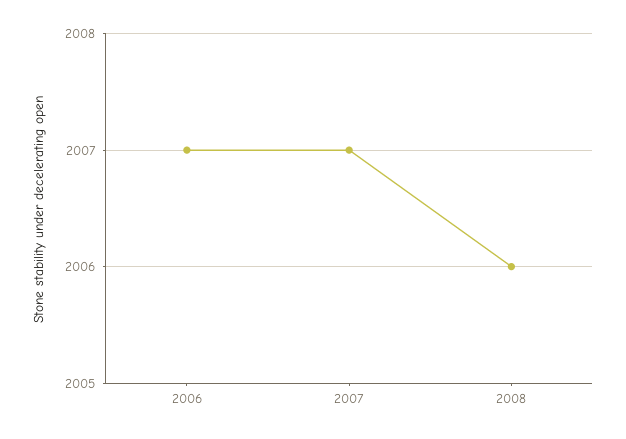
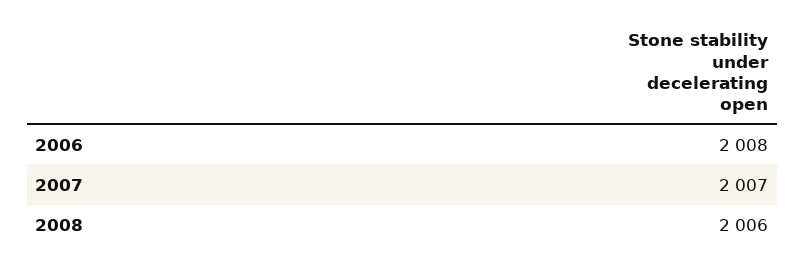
2006: 2007 -> 2008

